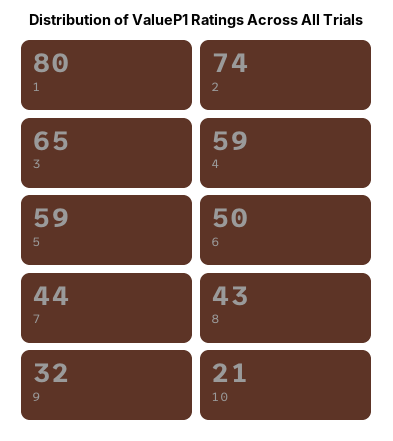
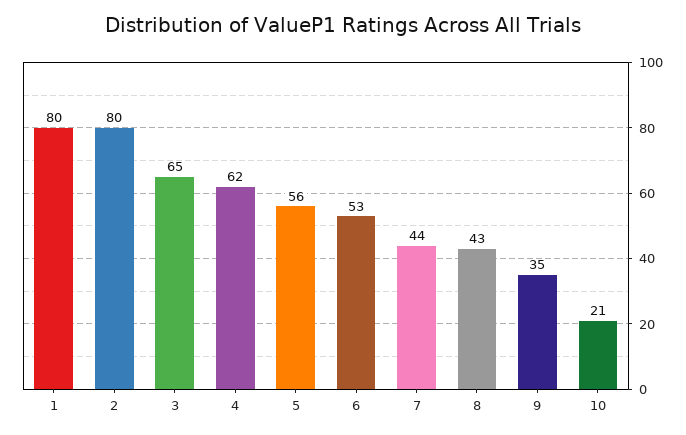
2: 74 -> 80
4: 59 -> 62
5: 59 -> 56
6: 50 -> 53
9: 32 -> 35

